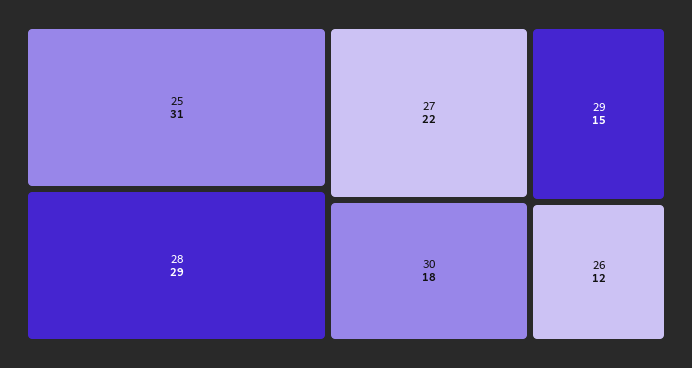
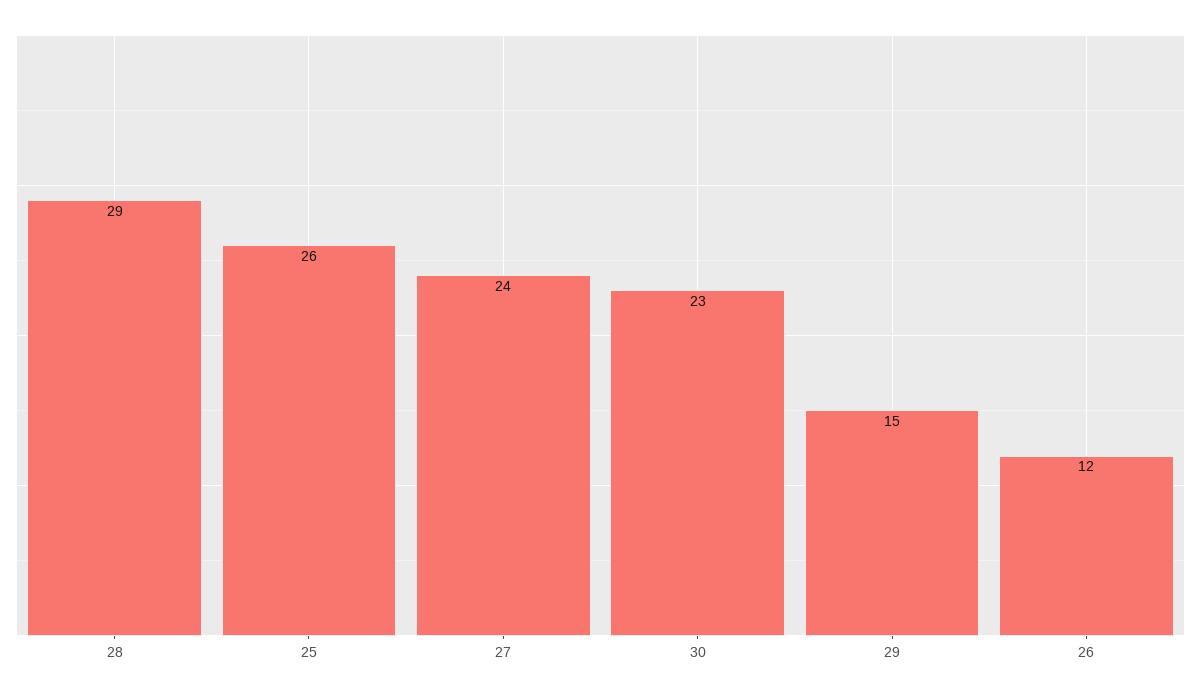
25: 31 -> 26
27: 22 -> 24
30: 18 -> 23

